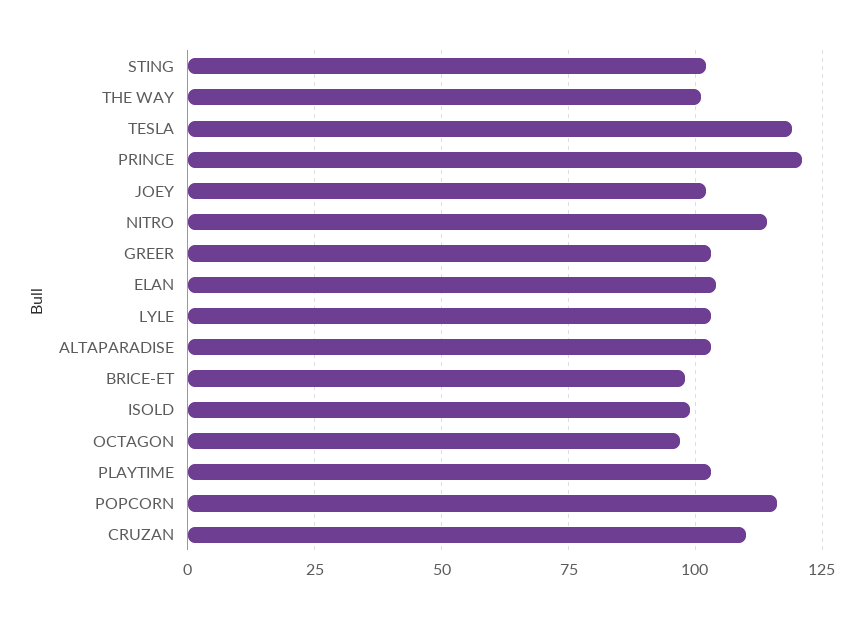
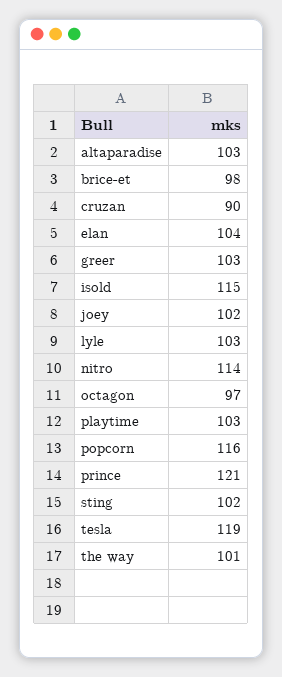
ISOLD: 100 -> 115
CRUZAN: 110 -> 90

